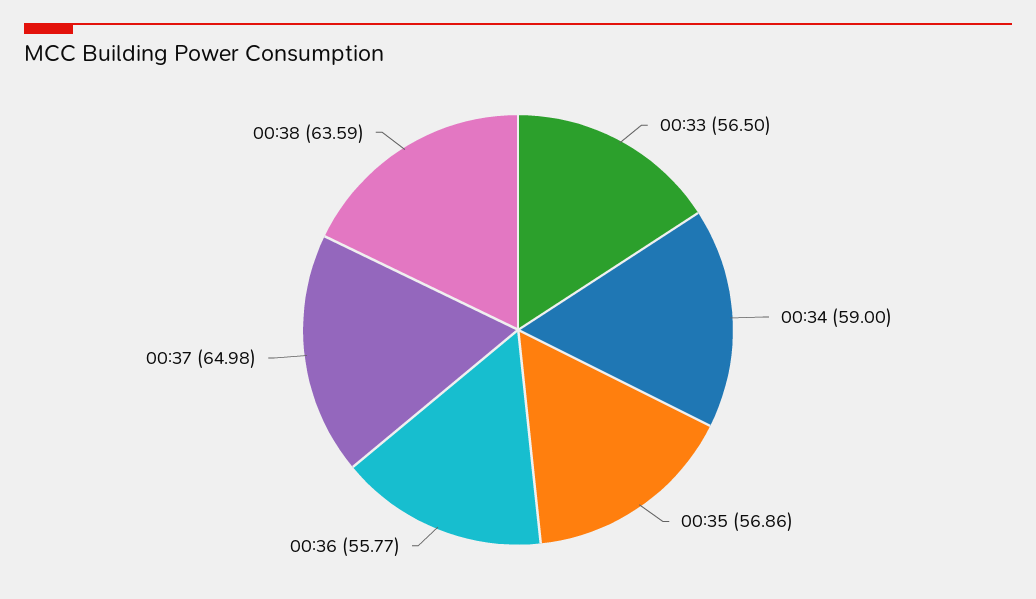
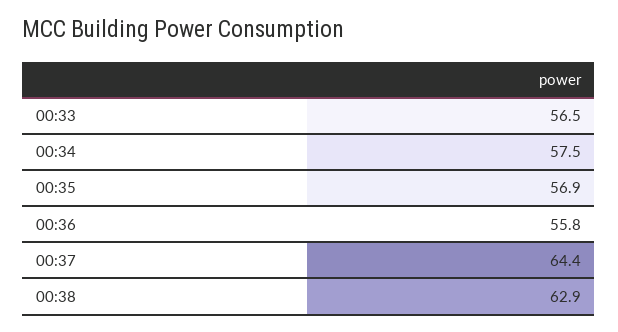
00:34: 59 -> 57.5
00:37: 64.98 -> 64.4
00:38: 63.59 -> 62.9

